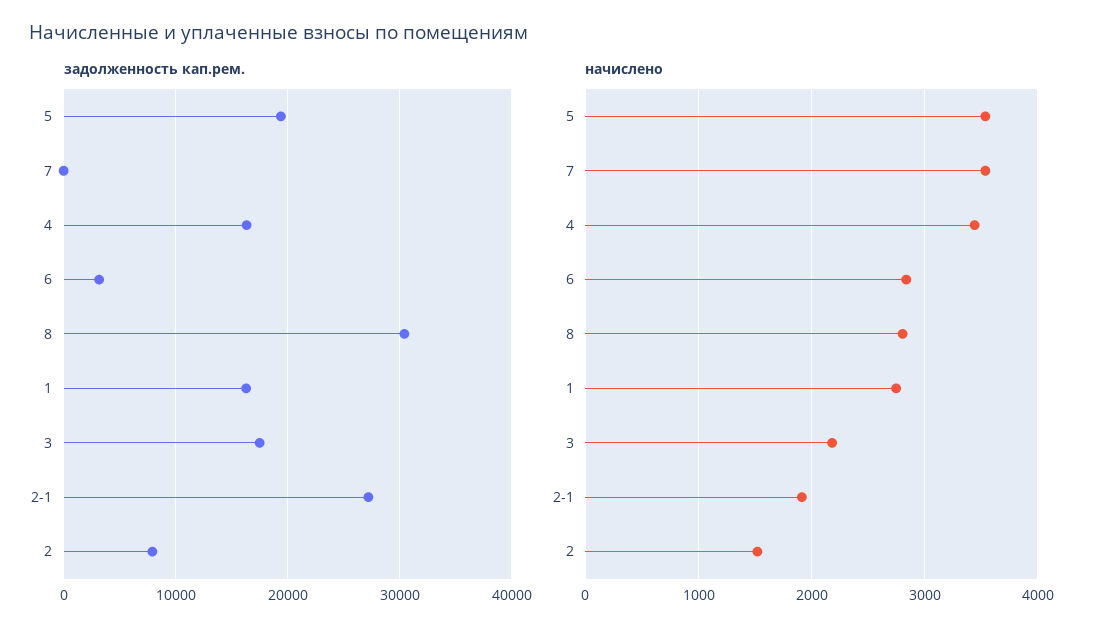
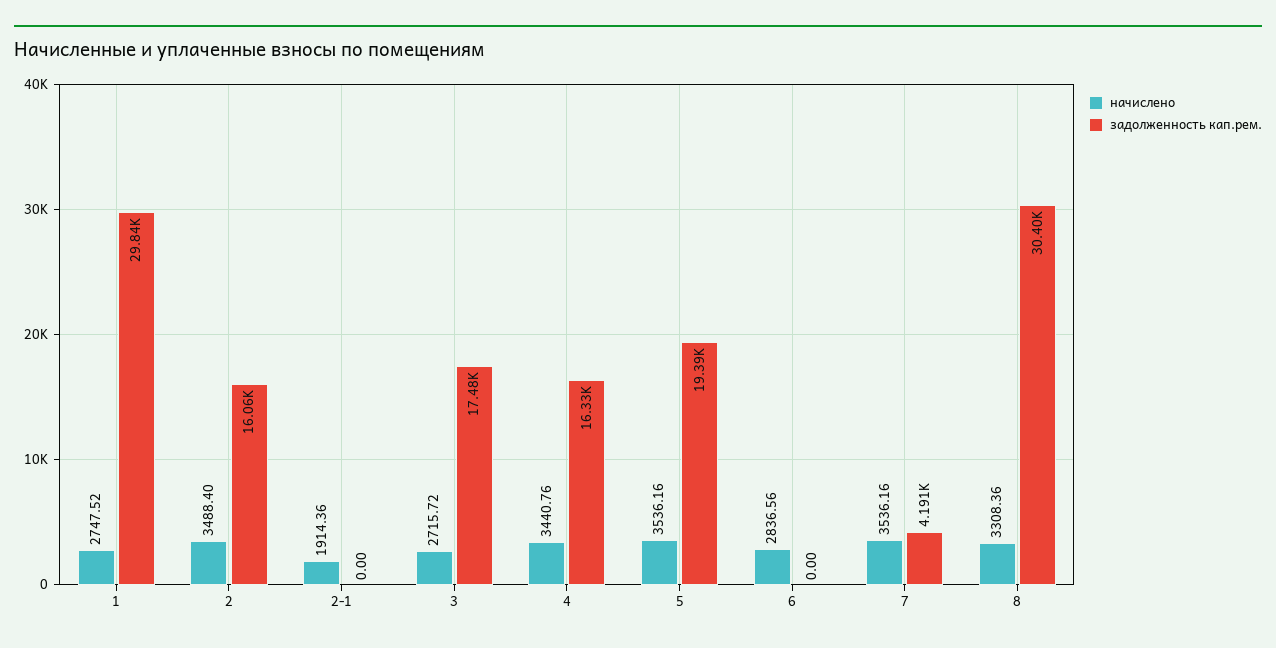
задолженность кап.рем., 7: 0 -> 4191
задолженность кап.рем., 6: 3000 -> 0
задолженность кап.рем., 1: 16000 -> 29840
задолженность кап.рем., 2-1: 27000 -> 0
задолженность кап.рем., 2: 8000 -> 16060
начислено, 8: 2800 -> 3308.36
начислено, 3: 2200 -> 2715.72
начислено, 2: 1500 -> 3488.4

